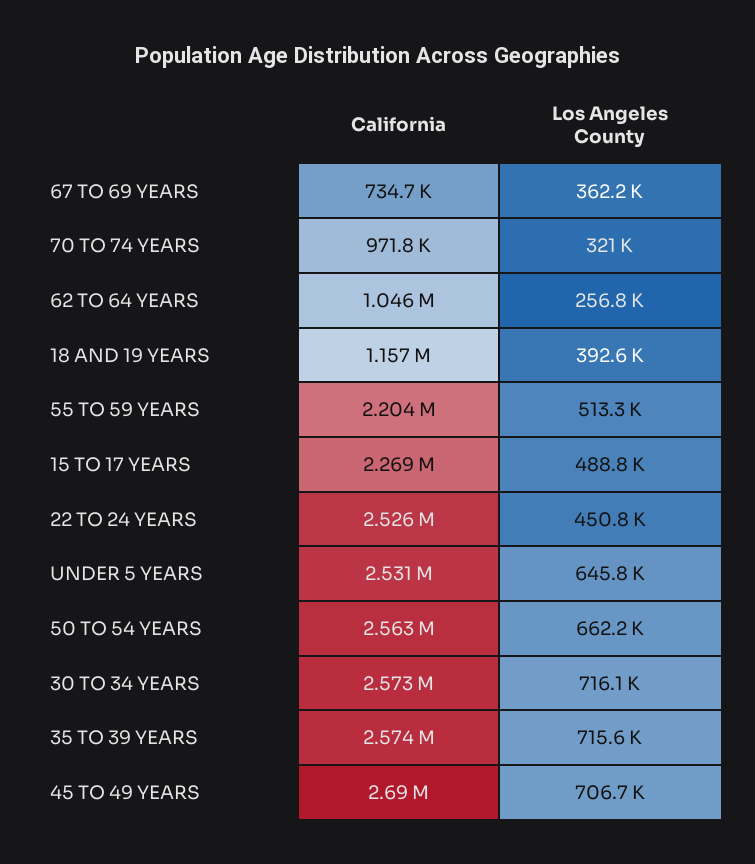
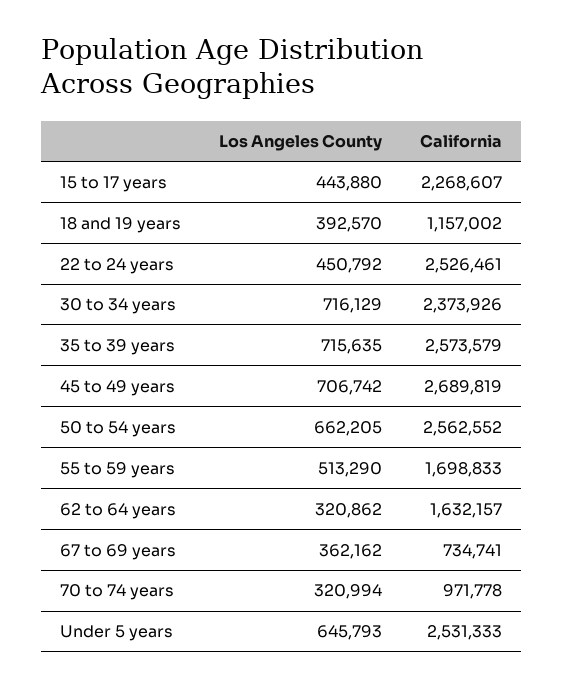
California, 62 TO 64 YEARS: 1046000 -> 1632157
Los Angeles County, 62 TO 64 YEARS: 256800 -> 320862
California, 55 TO 59 YEARS: 2204000 -> 1698833
Los Angeles County, 15 TO 17 YEARS: 488800 -> 443880
California, 30 TO 34 YEARS: 2573000 -> 2373926

